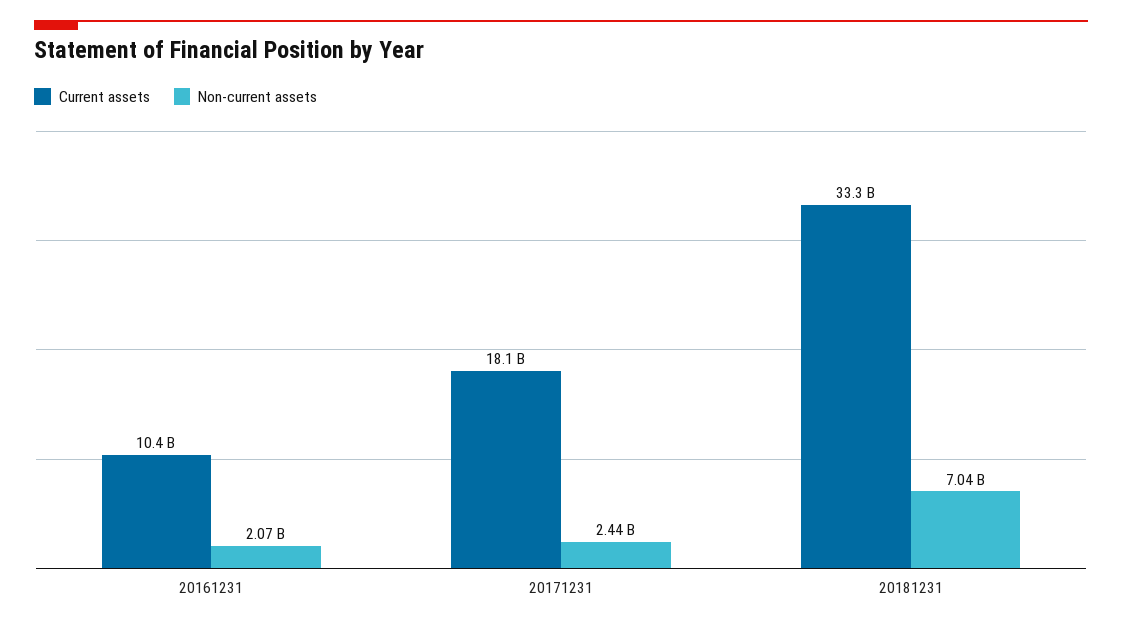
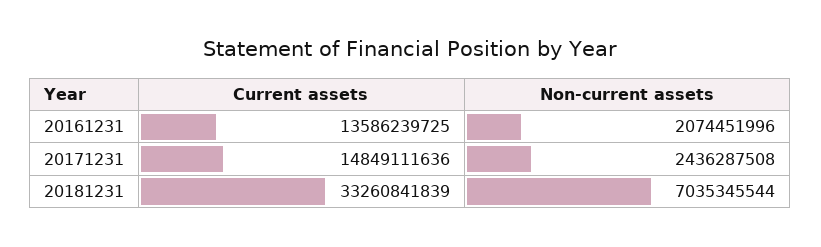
Current assets, 20161231: 10400000000 -> 13586239725
Current assets, 20171231: 18100000000 -> 14849111636

